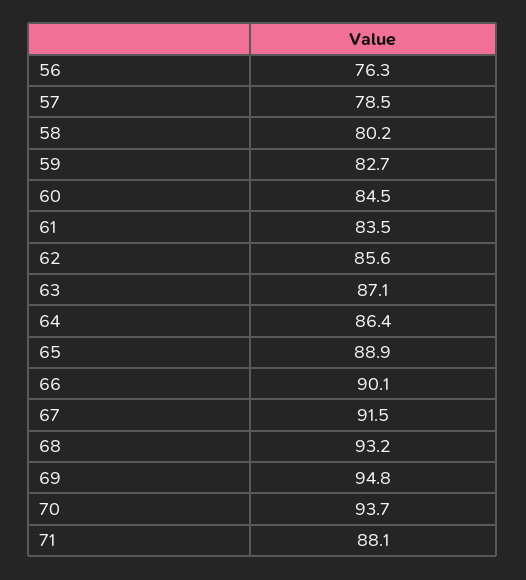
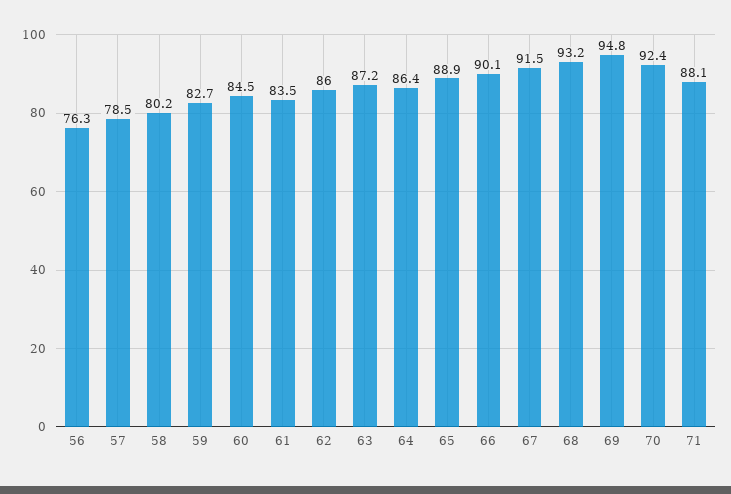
62: 85.6 -> 86
63: 87.1 -> 87.2
70: 93.7 -> 92.4

